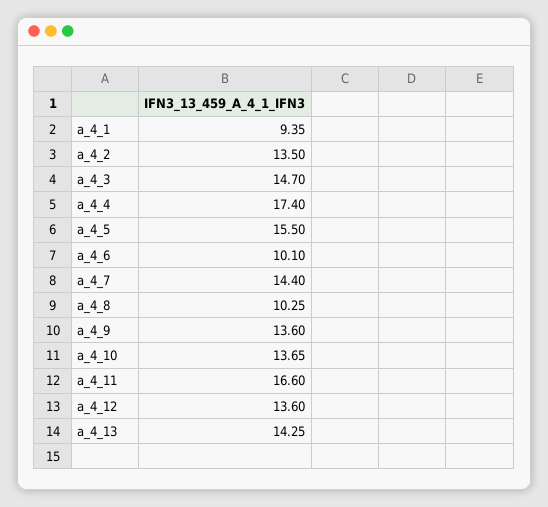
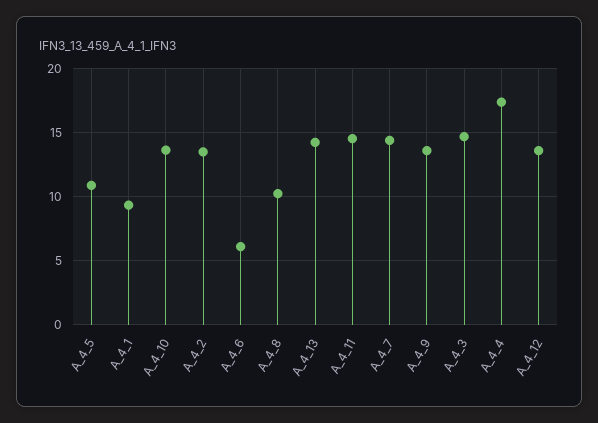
a_4_5: 15.5 -> 11
a_4_6: 10.1 -> 6
a_4_11: 16.6 -> 14.5

